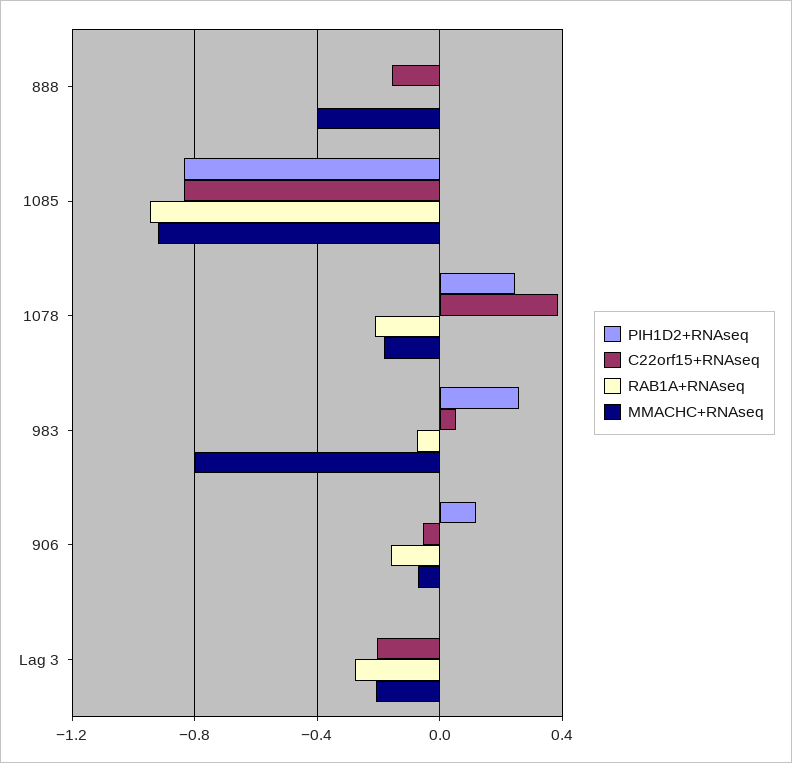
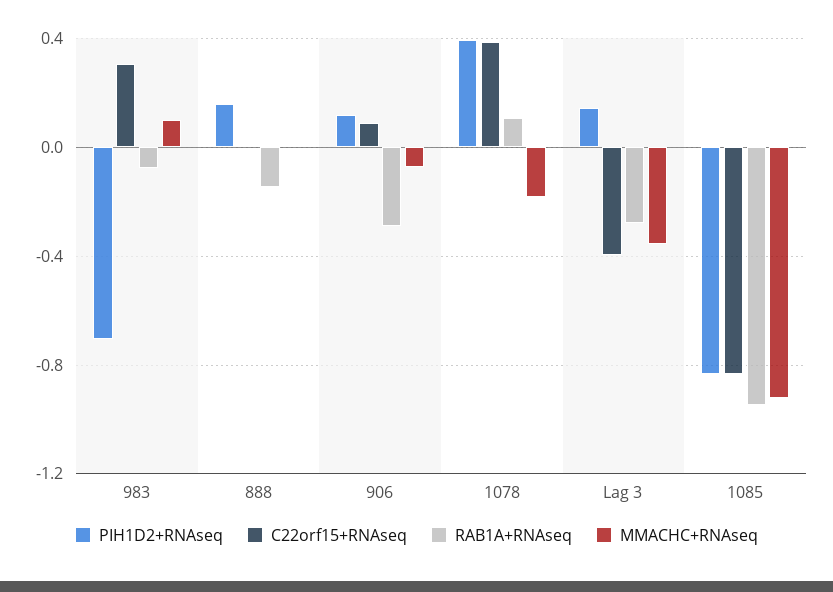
PIH1D2+RNAseq, 888: 0 -> 0.15
C22orf15+RNAseq, 888: -0.15 -> 0
RAB1A+RNAseq, 888: 0 -> -0.15
MMACHC+RNAseq, 888: -0.4 -> 0
PIH1D2+RNAseq, 1078: 0.25 -> 0.4
RAB1A+RNAseq, 1078: -0.2 -> 0.1
PIH1D2+RNAseq, 983: 0.25 -> -0.7
C22orf15+RNAseq, 983: 0.05 -> 0.3
MMACHC+RNAseq, 983: -0.8 -> 0.1
C22orf15+RNAseq, 906: -0.05 -> 0.1
RAB1A+RNAseq, 906: -0.15 -> -0.3
PIH1D2+RNAseq, Lag 3: 0 -> 0.15
C22orf15+RNAseq, Lag 3: -0.2 -> -0.4
MMACHC+RNAseq, Lag 3: -0.2 -> -0.35

